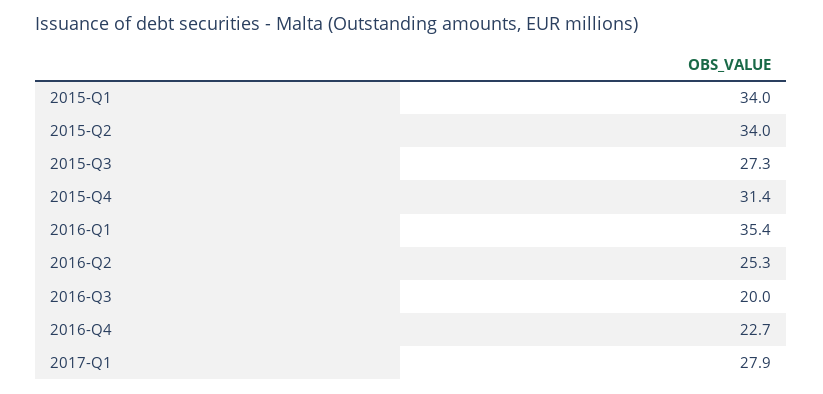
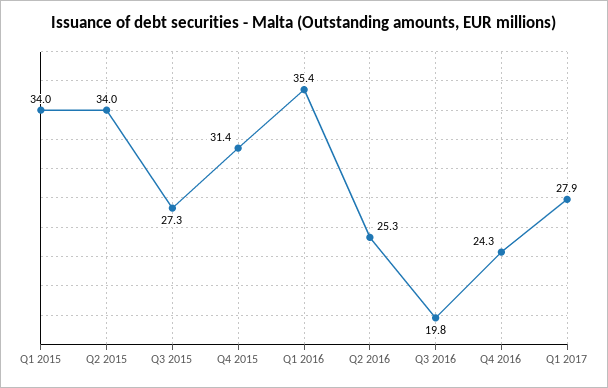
2016-Q3: 20 -> 19.8
2016-Q4: 22.7 -> 24.3

